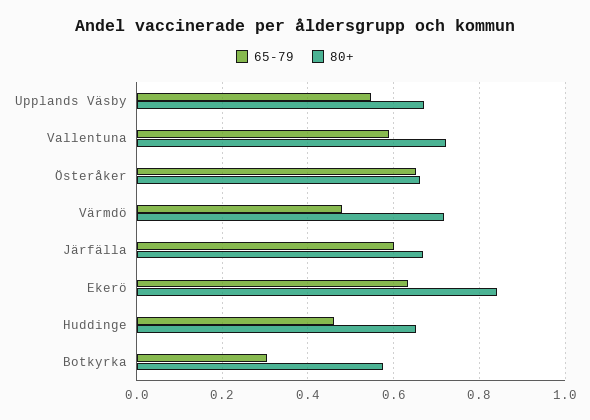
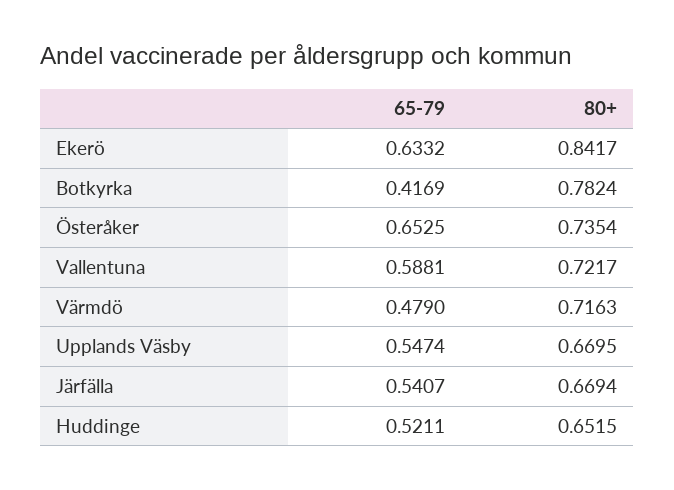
80+, Österåker: 0.66 -> 0.7354
65-79, Järfälla: 0.6 -> 0.5407
65-79, Huddinge: 0.46 -> 0.5211
65-79, Botkyrka: 0.3 -> 0.4169
80+, Botkyrka: 0.58 -> 0.7824

